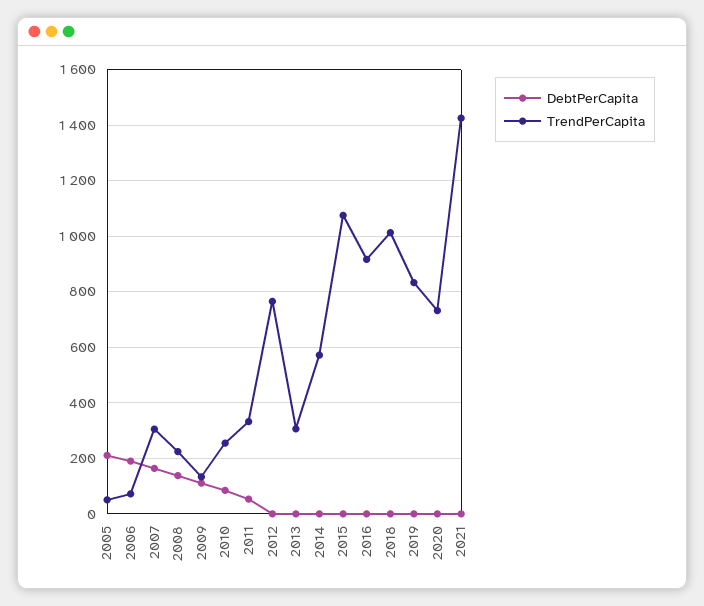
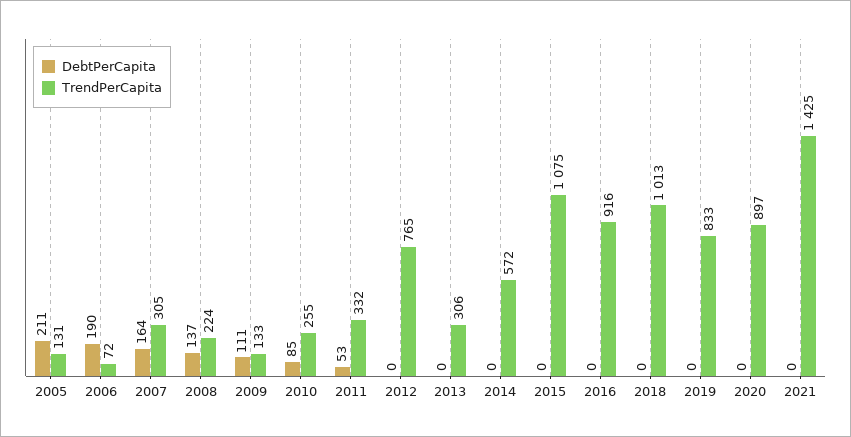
TrendPerCapita, 2005: 50 -> 131
TrendPerCapita, 2020: 725 -> 897

